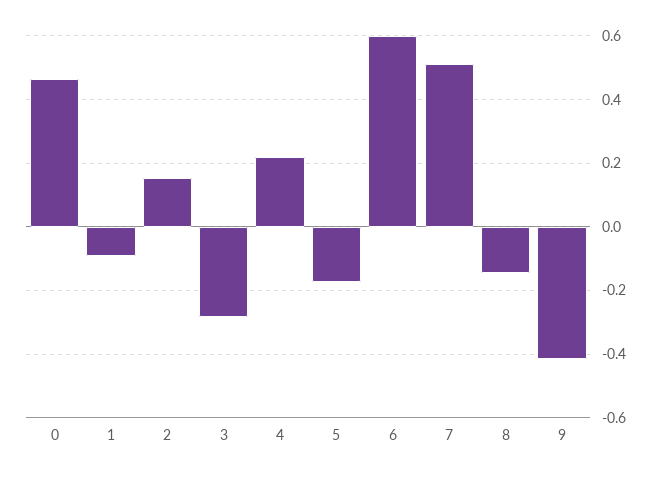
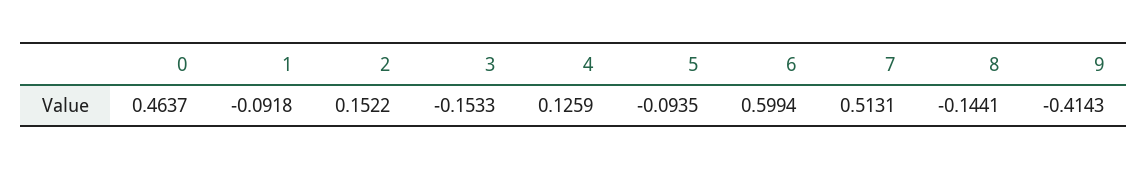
3: -0.28 -> -0.1533
4: 0.22 -> 0.1259
5: -0.18 -> -0.0935

